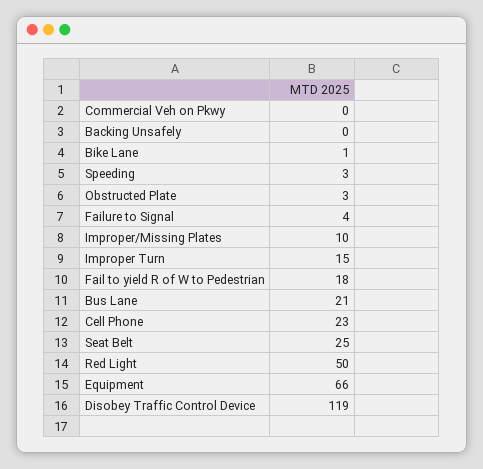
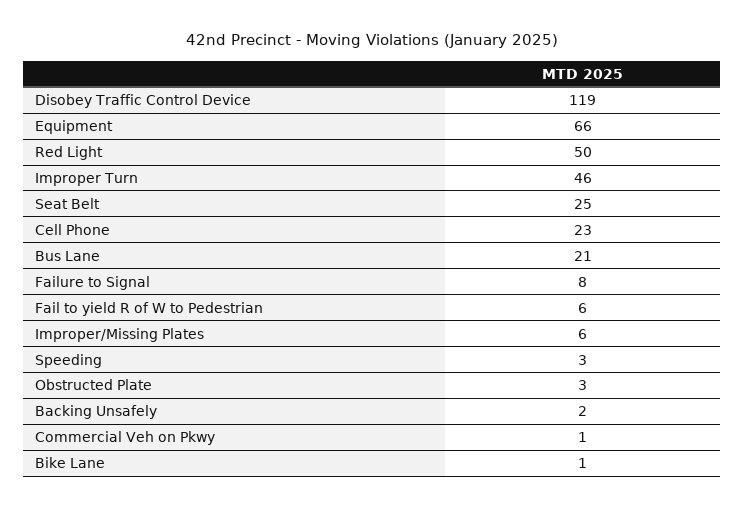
Commercial Veh on Pkwy: 0 -> 1
Backing Unsafely: 0 -> 2
Failure to Signal: 4 -> 8
Improper/Missing Plates: 10 -> 6
Improper Turn: 15 -> 46
Fail to yield R of W to Pedestrian: 18 -> 6

